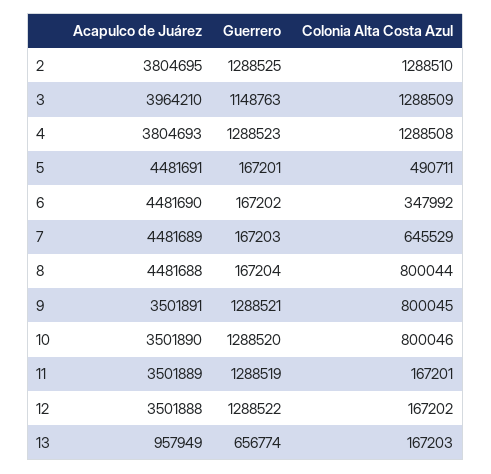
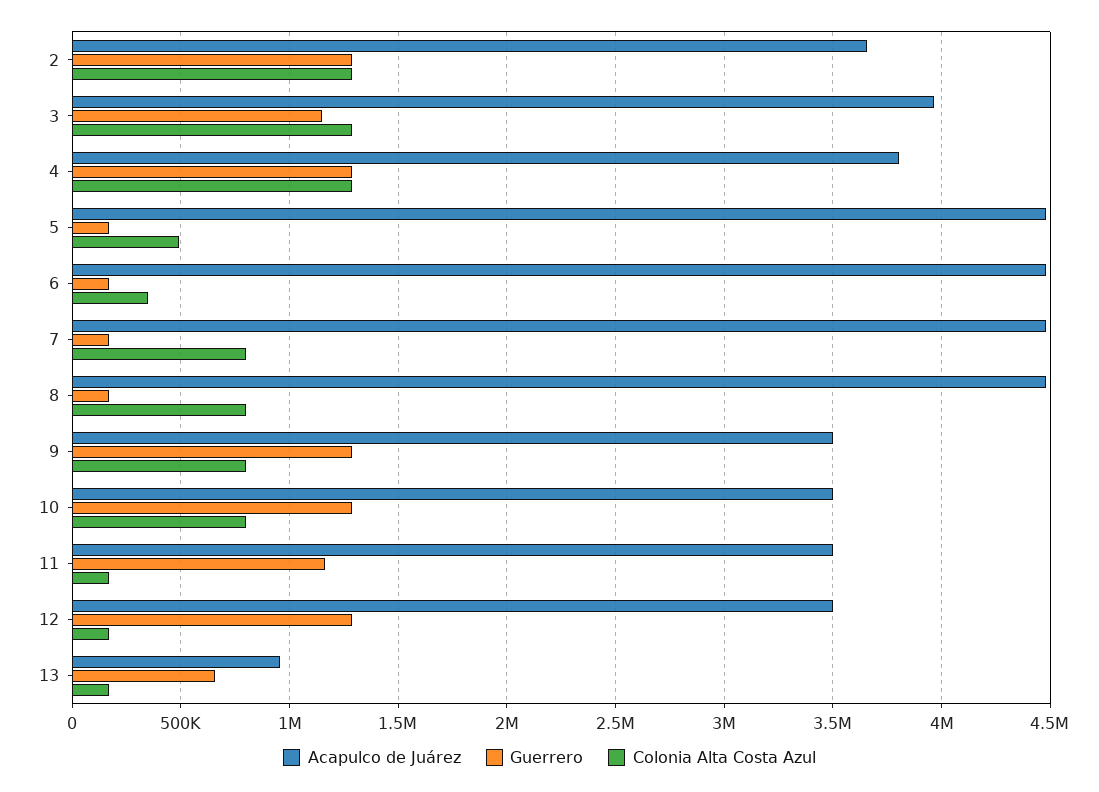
Acapulco de Juárez, 2: 3804695 -> 3650000
Colonia Alta Costa Azul, 7: 645529 -> 800000
Guerrero, 11: 1288519 -> 1150000

